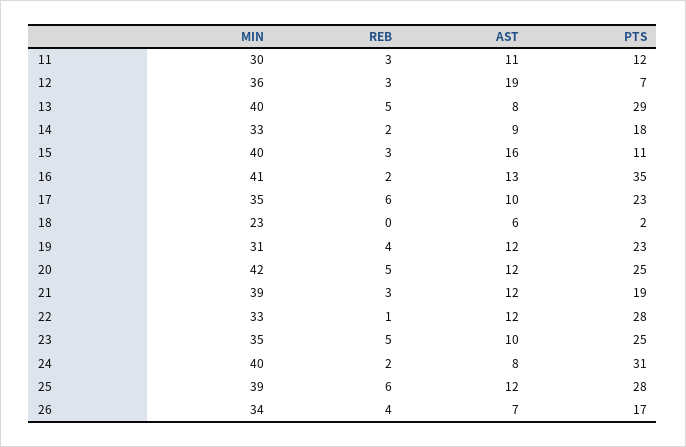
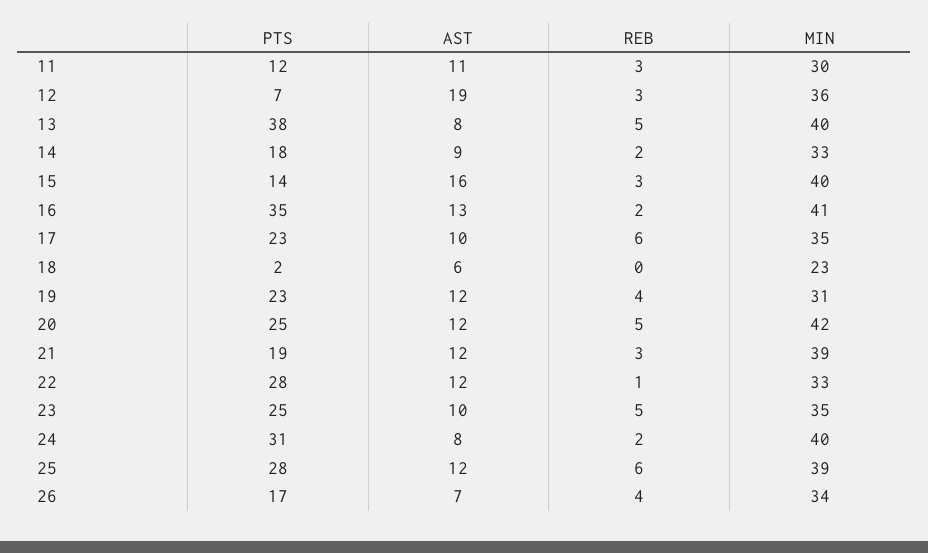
PTS, 13: 29 -> 38
PTS, 15: 11 -> 14

